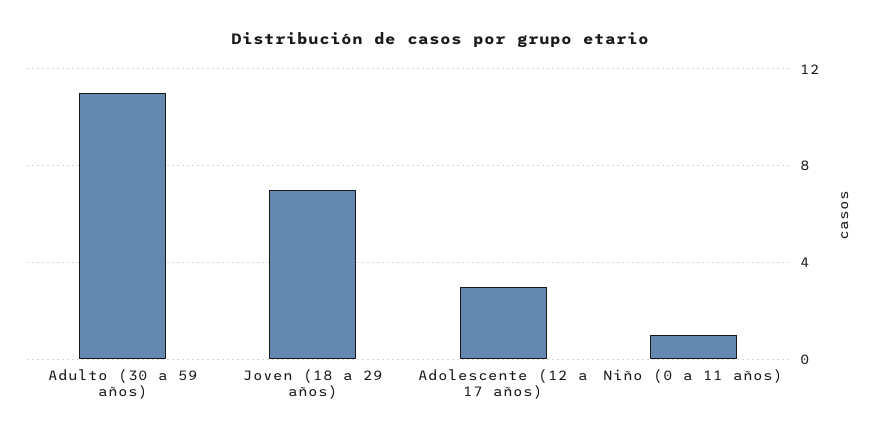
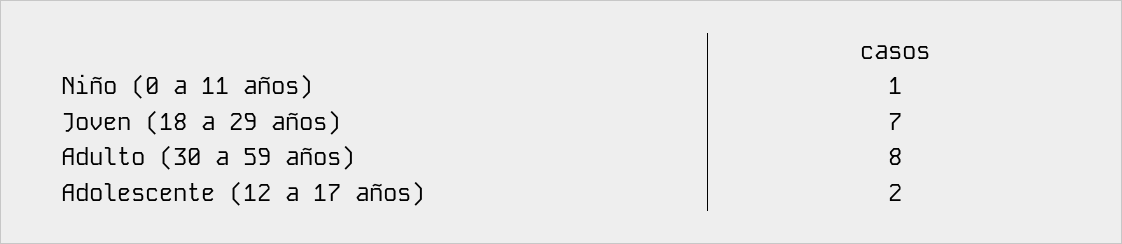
Adulto (30 a 59 años): 11 -> 8
Adolescente (12 a 17 años): 3 -> 2

